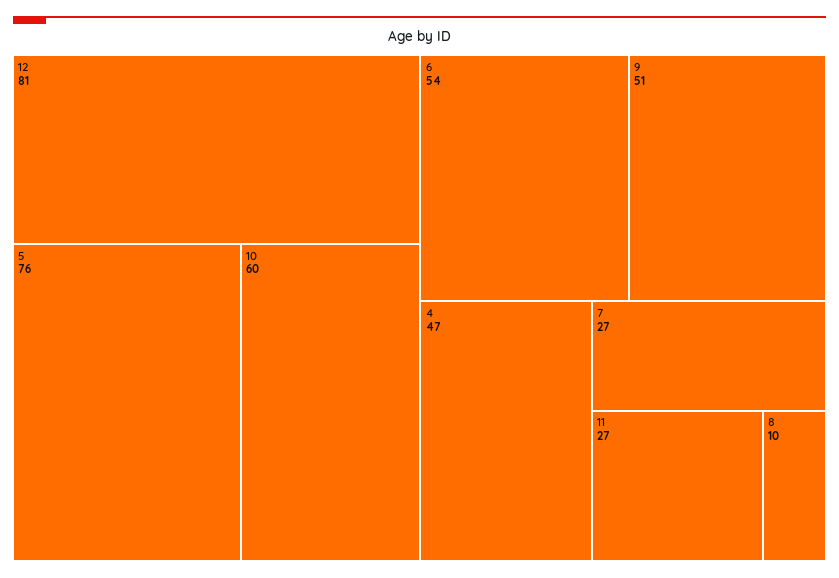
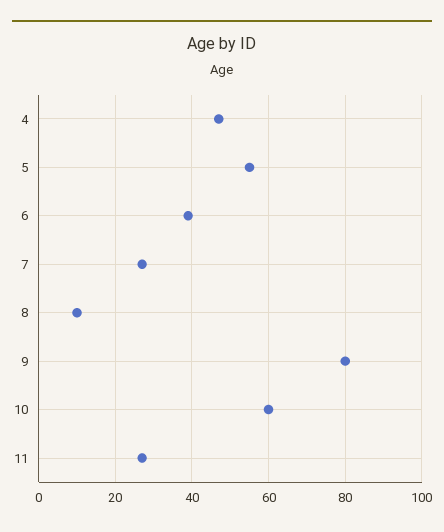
12: 81 -> none
5: 76 -> 55
6: 54 -> 40
9: 51 -> 80

